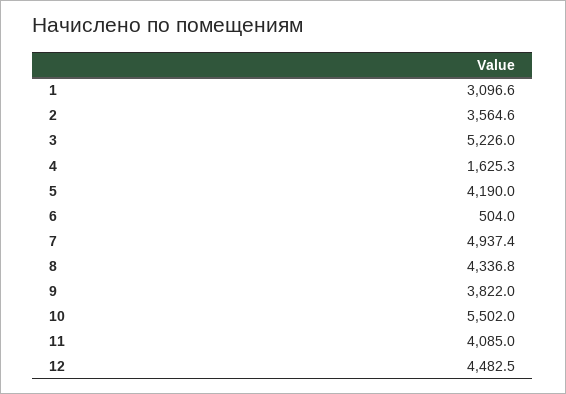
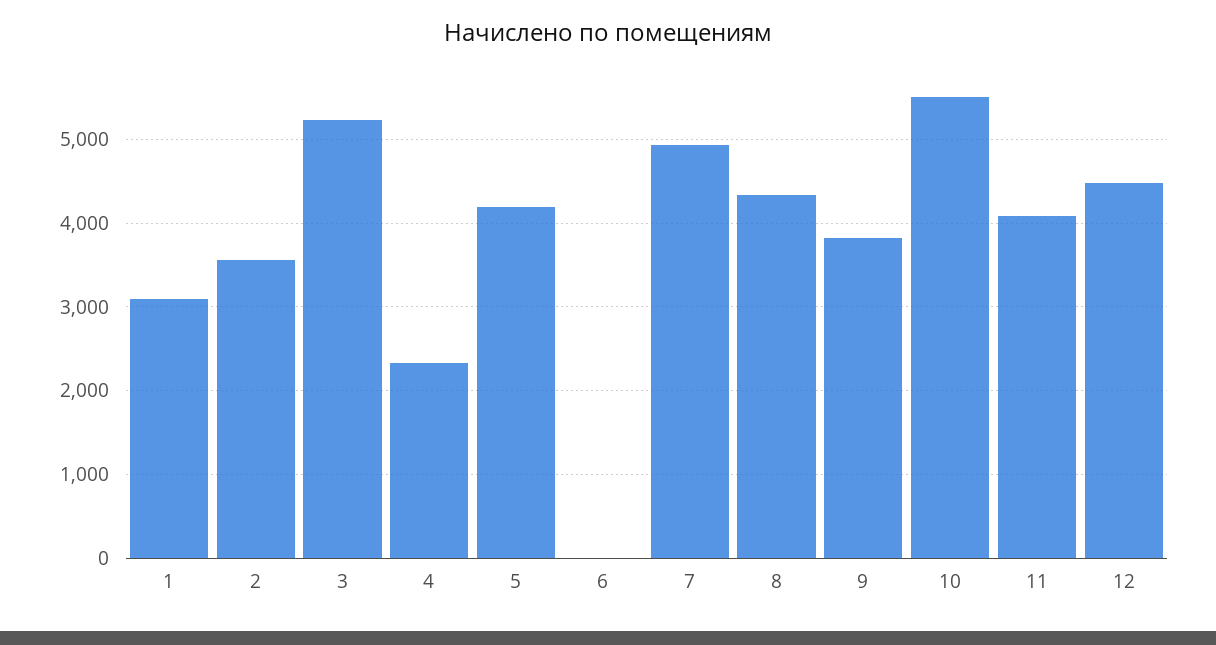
4: 1625.3 -> 2300
6: 504 -> 0

